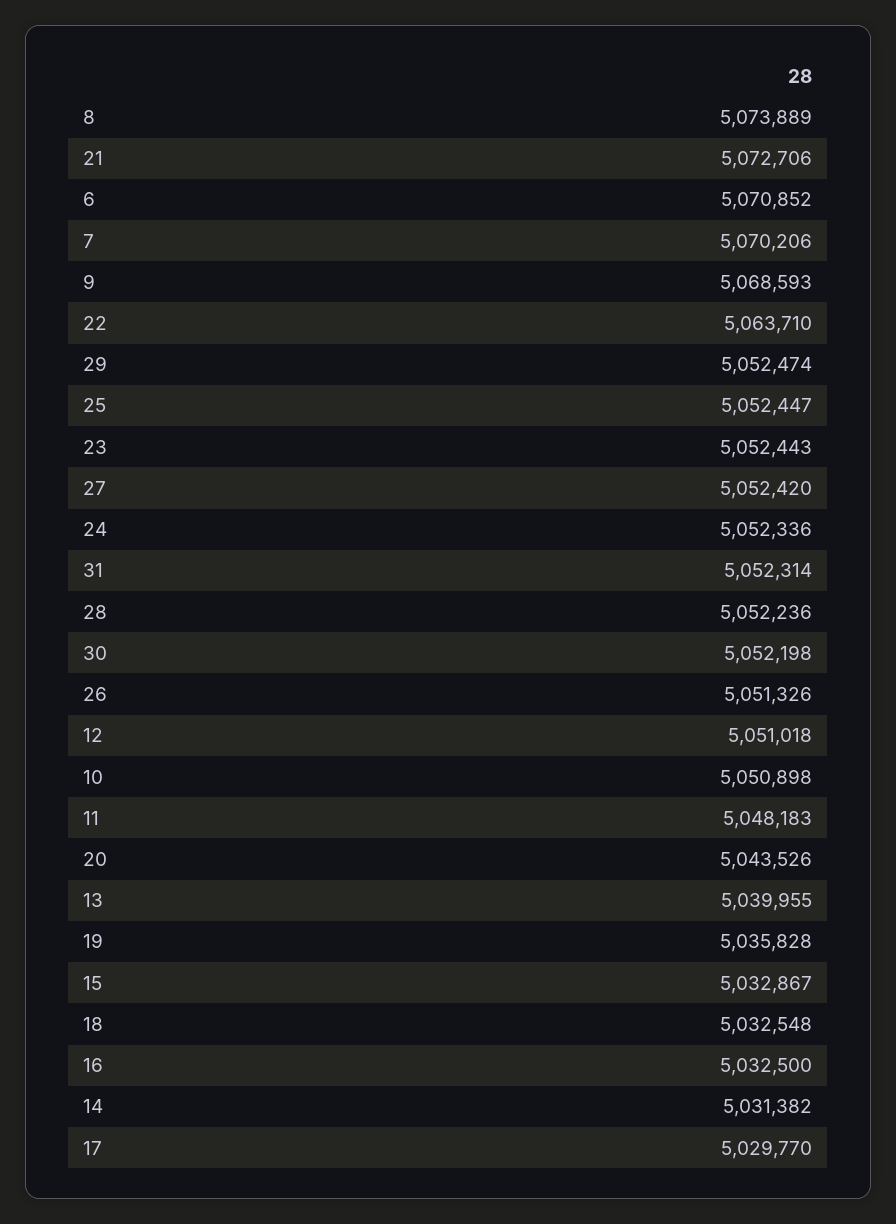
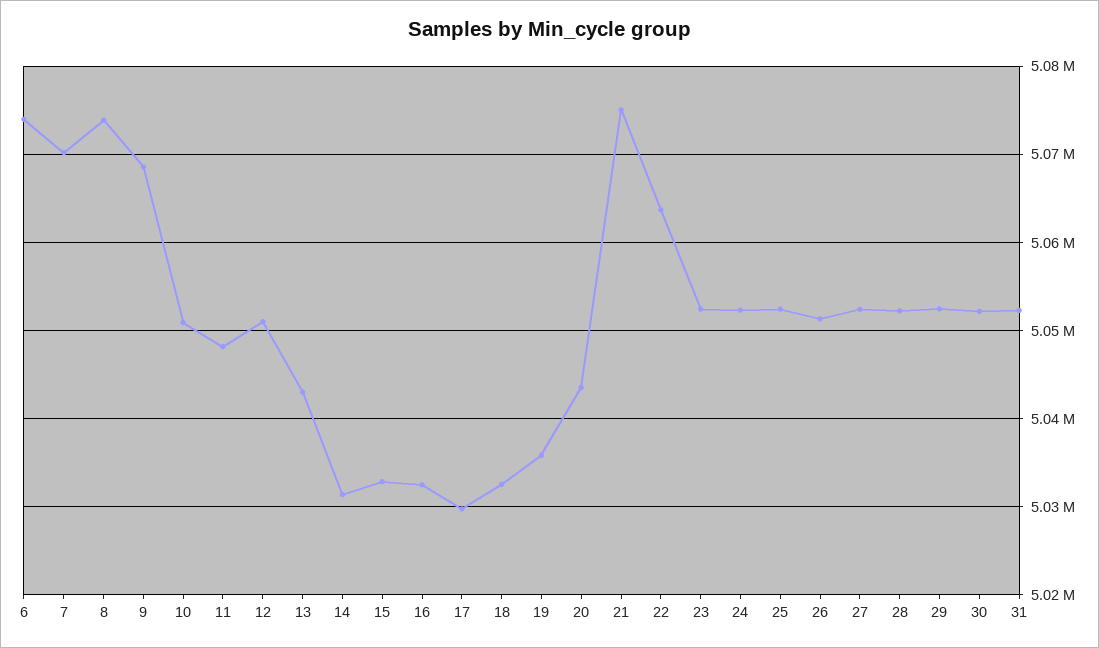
21: 5072706 -> 5075000
6: 5070852 -> 5074000
13: 5039955 -> 5043000

